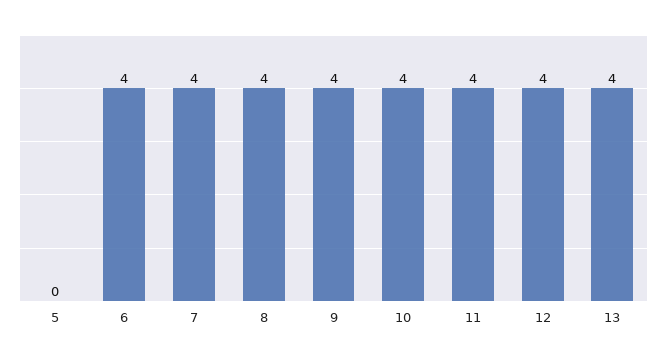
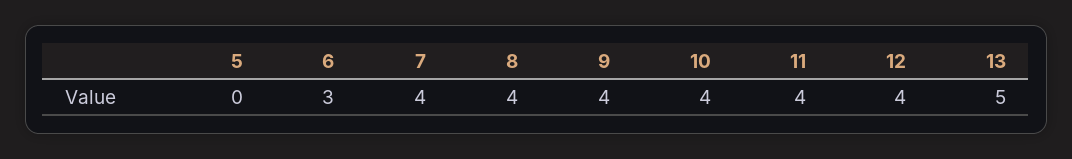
6: 4 -> 3
13: 4 -> 5

